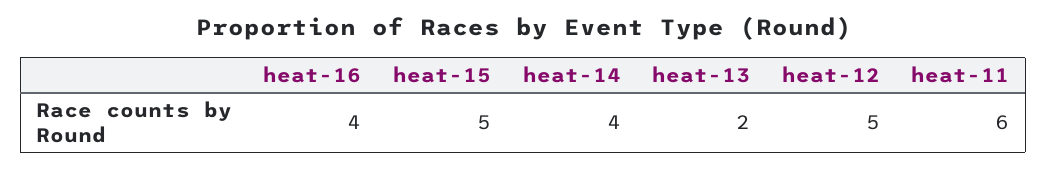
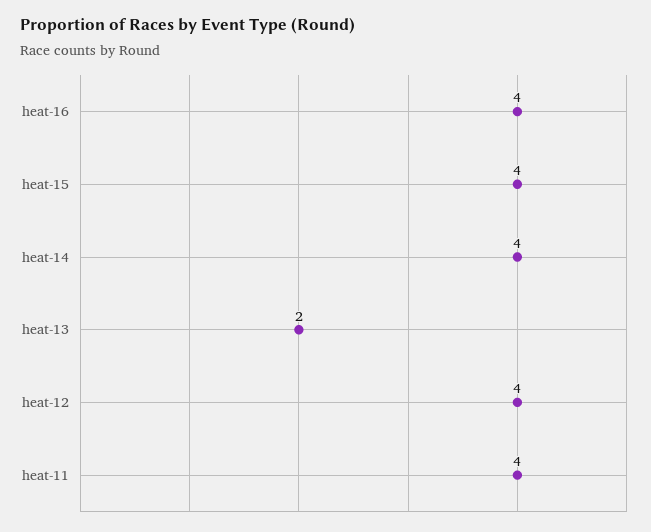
heat-15: 5 -> 4
heat-12: 5 -> 4
heat-11: 6 -> 4

